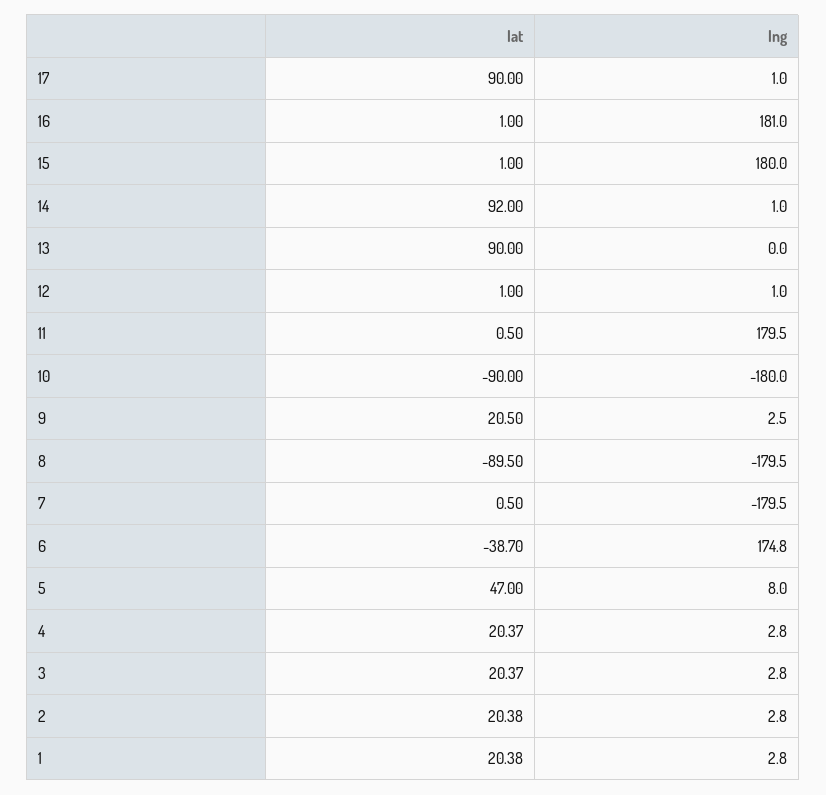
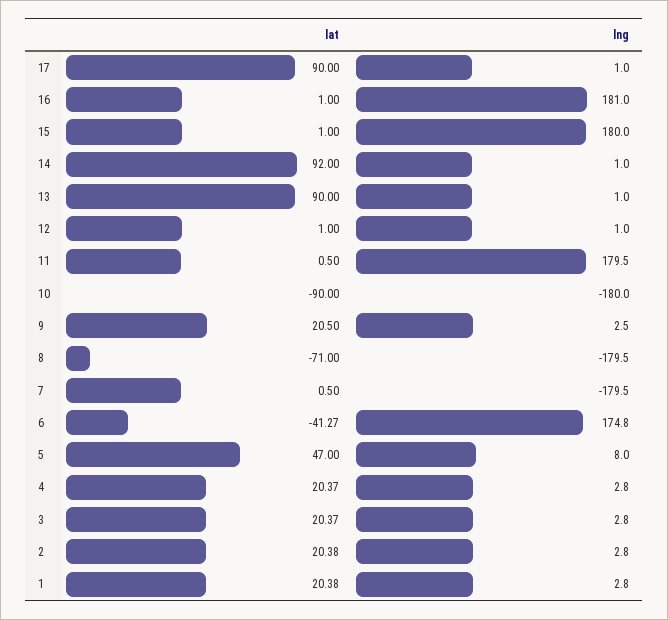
lng, 13: 0 -> 1
lat, 8: -89.5 -> -71
lat, 6: -38.7 -> -41.27

